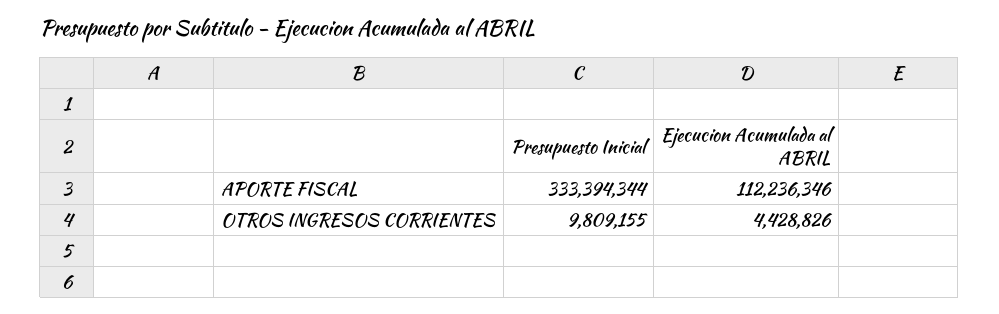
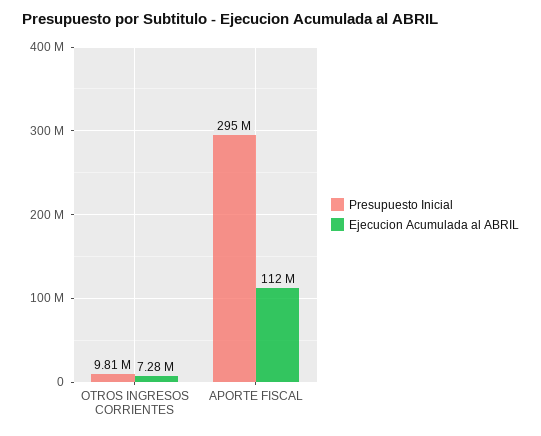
Presupuesto Inicial, APORTE FISCAL: 333394344 -> 295000000
Ejecucion Acumulada al ABRIL, OTROS INGRESOS CORRIENTES: 4428826 -> 7280000

